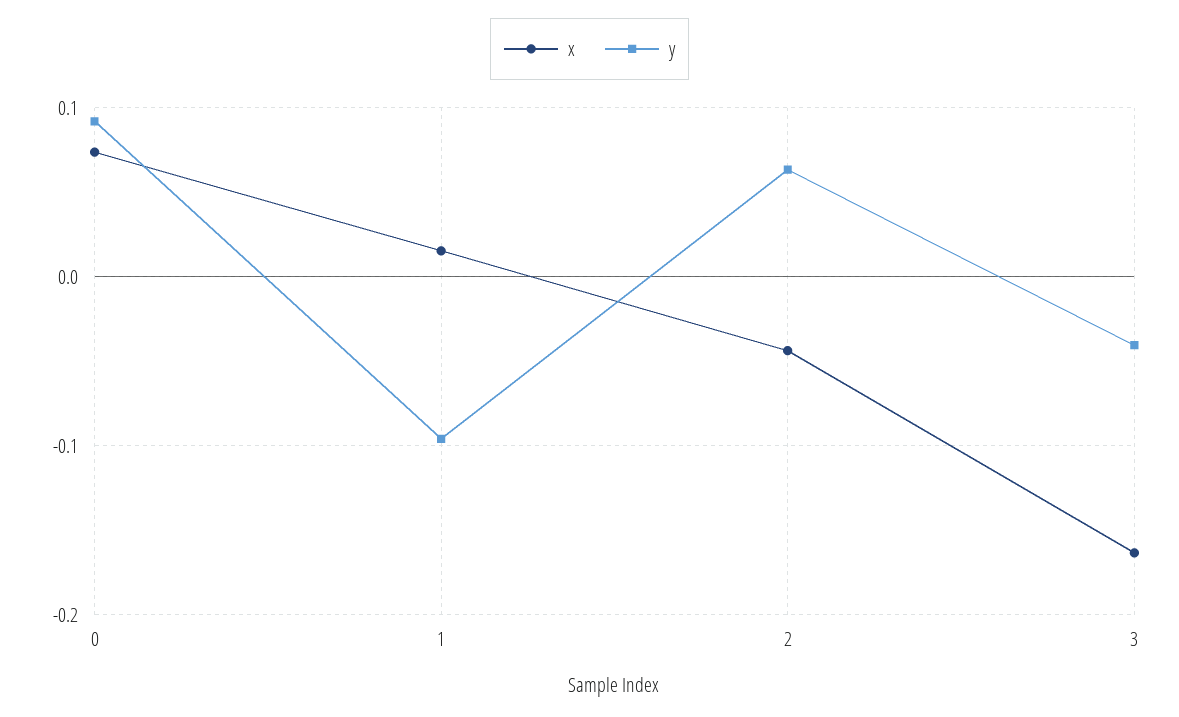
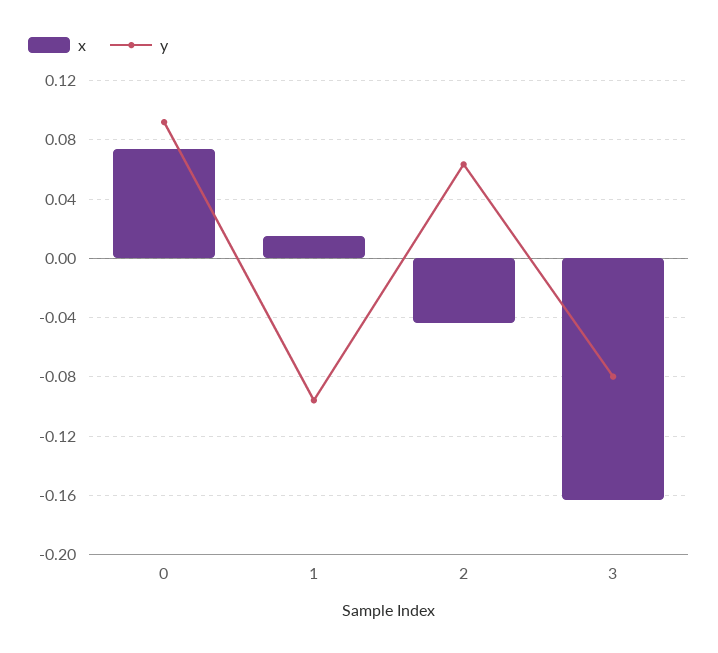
y, 3: -0.04 -> -0.08

